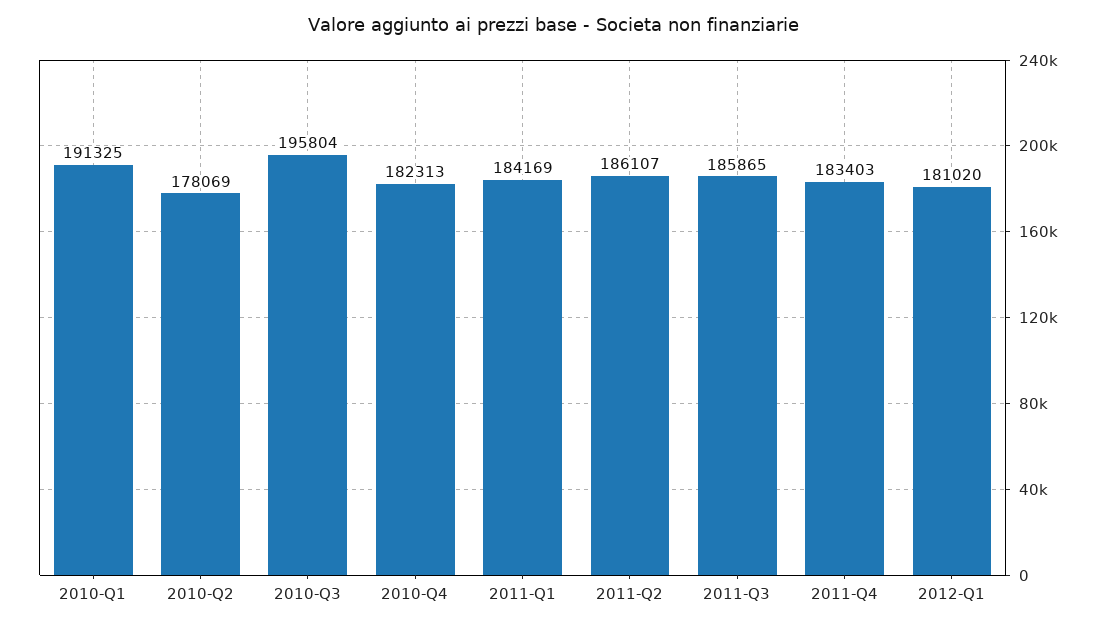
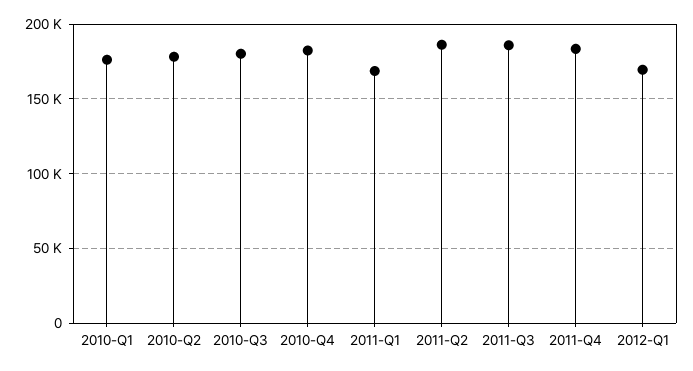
2010-Q1: 191325 -> 175000
2010-Q3: 195804 -> 180000
2011-Q1: 184169 -> 170000
2012-Q1: 181020 -> 170000

